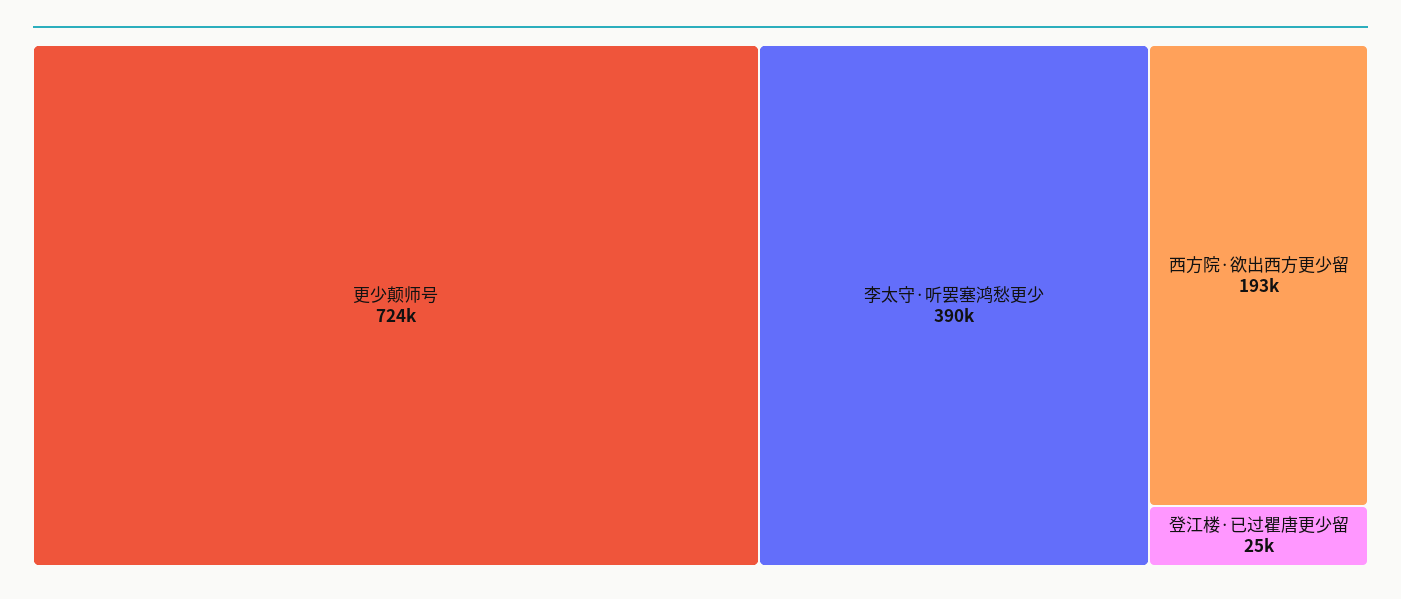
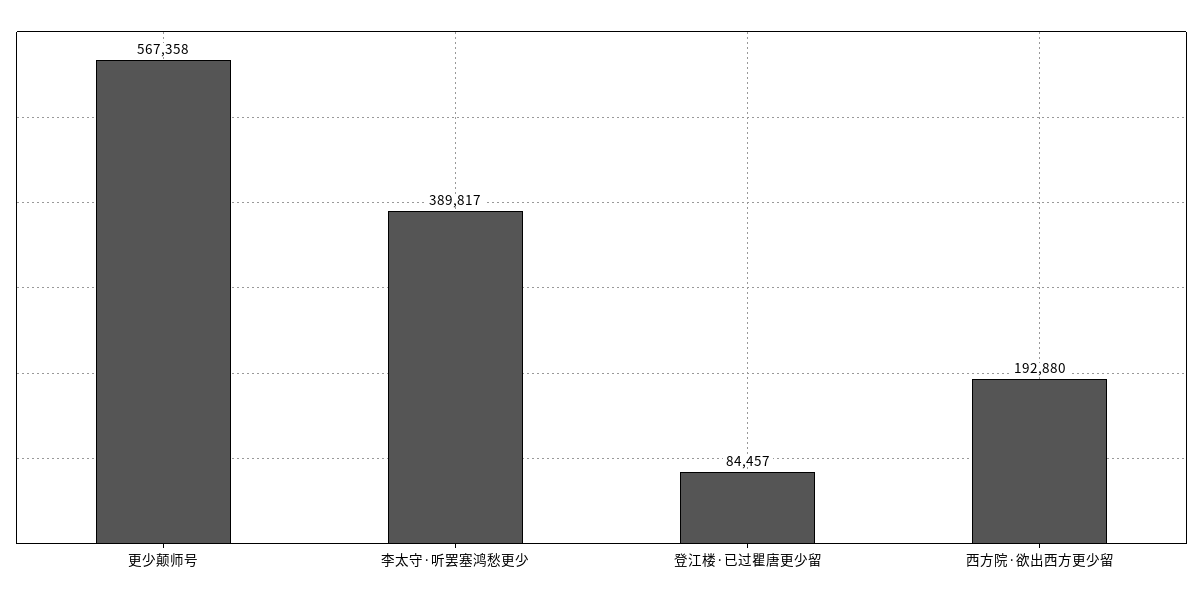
更少颠师号: 724000 -> 567358
登江楼·已过瞿唐更少留: 25000 -> 84457

